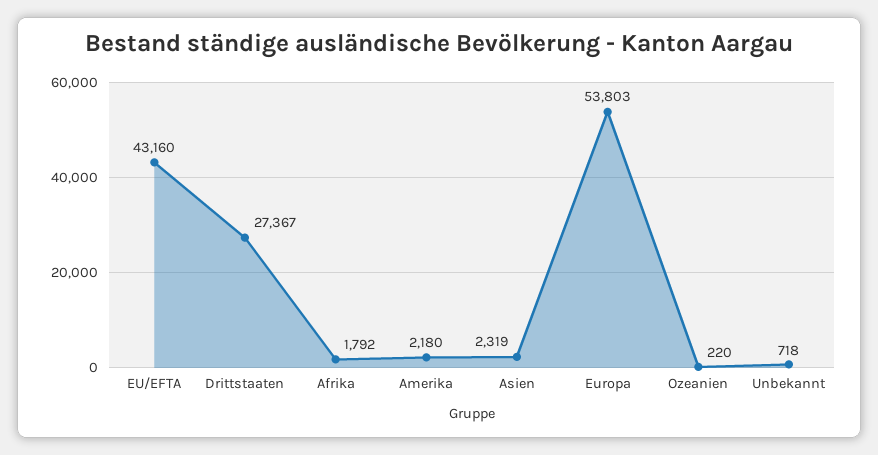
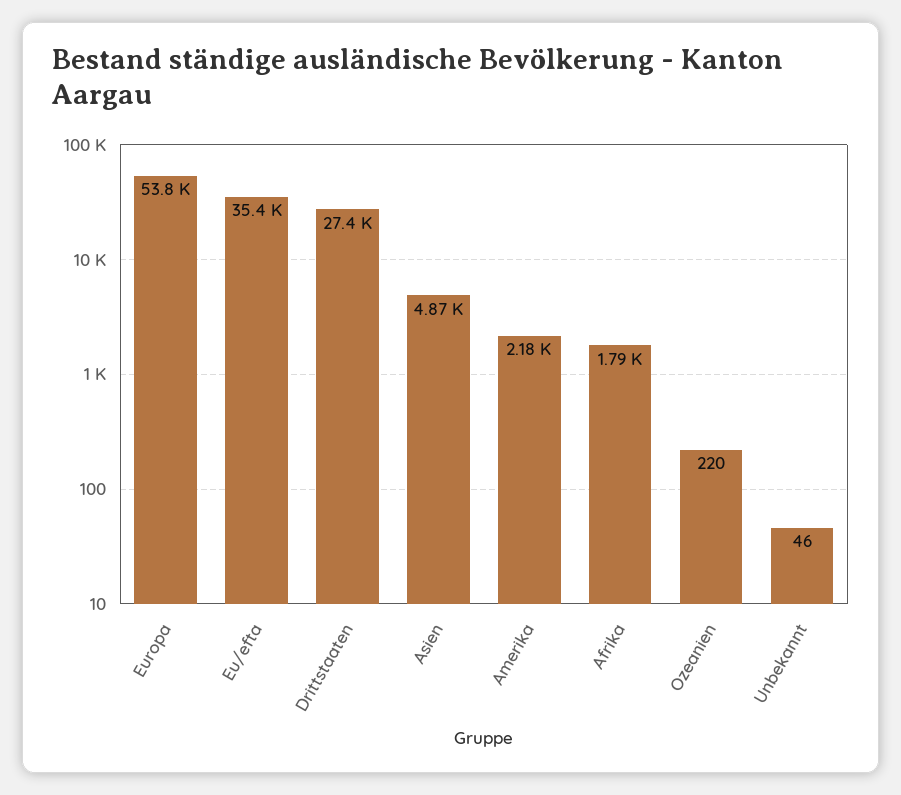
EU/EFTA: 43160 -> 35400
Asien: 2319 -> 4870
Unbekannt: 718 -> 46

